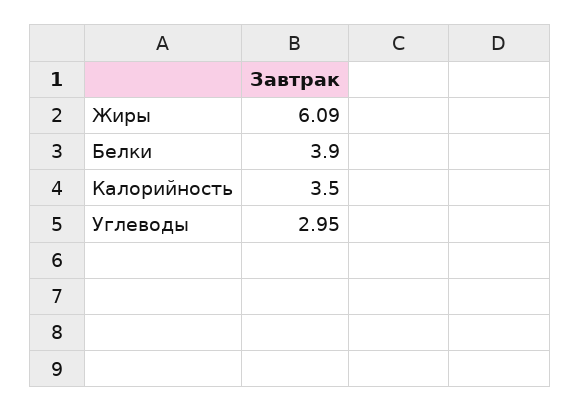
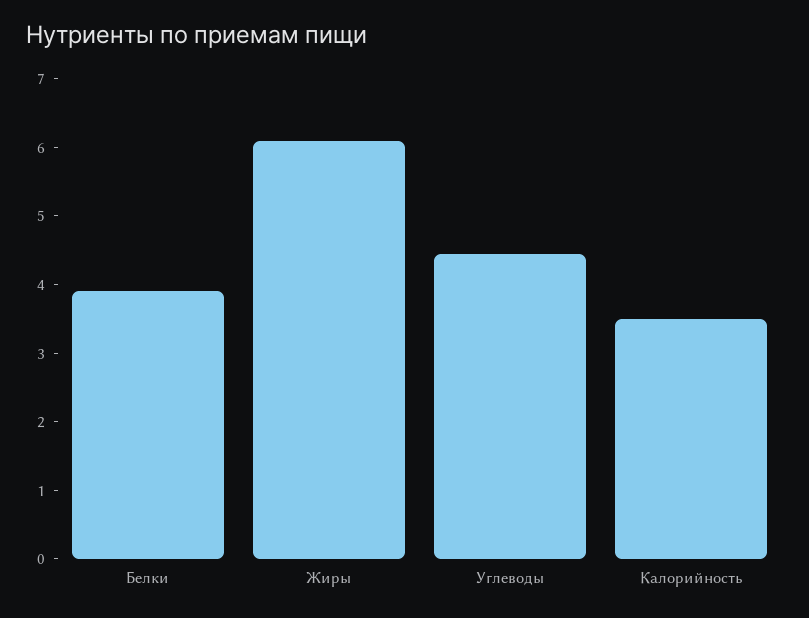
Углеводы: 2.95 -> 4.4

